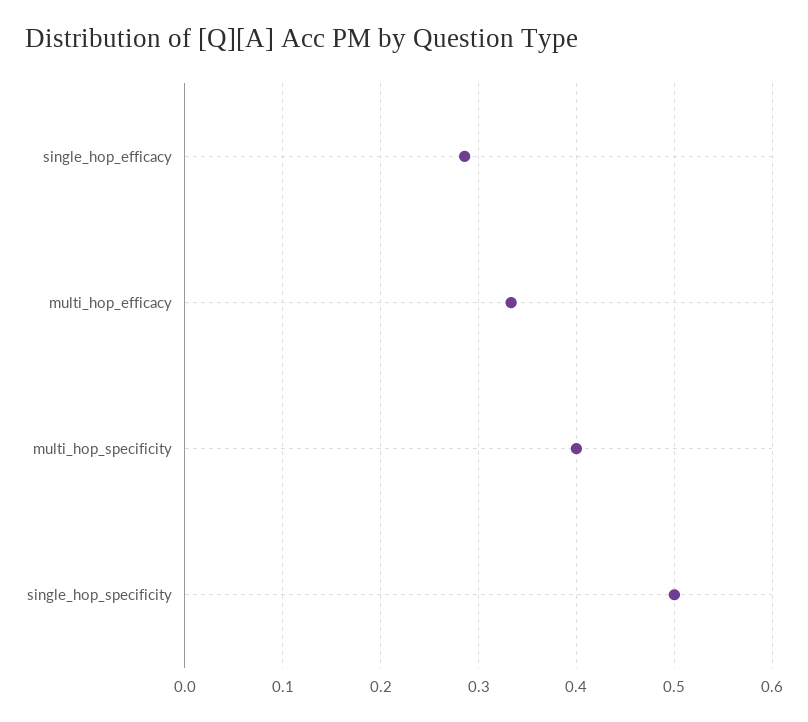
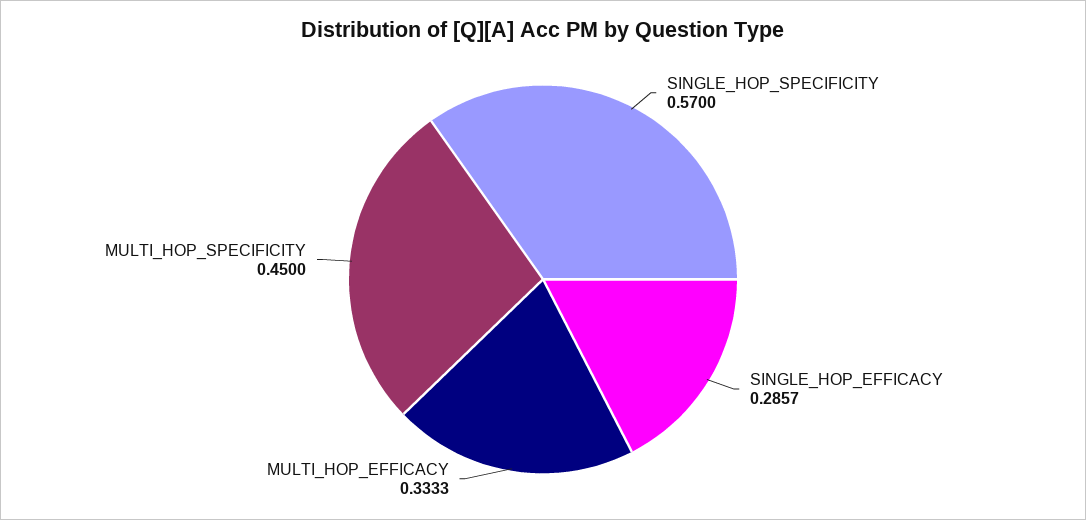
multi_hop_specificity: 0.4 -> 0.45
single_hop_specificity: 0.5 -> 0.57

